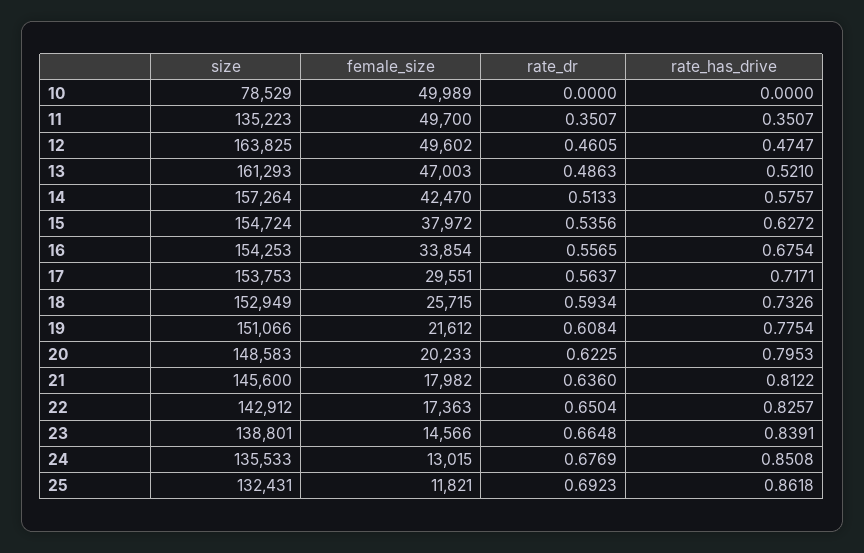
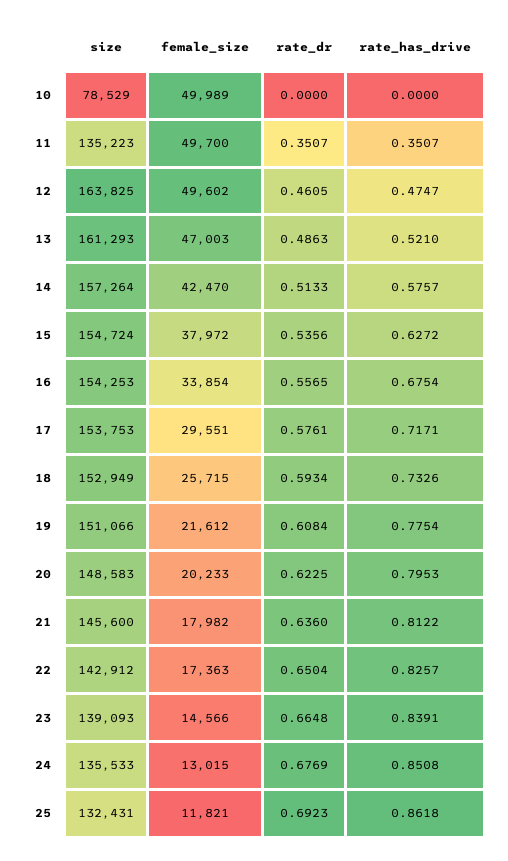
rate_dr, 17: 0.5637 -> 0.5761
size, 23: 138801 -> 139093

